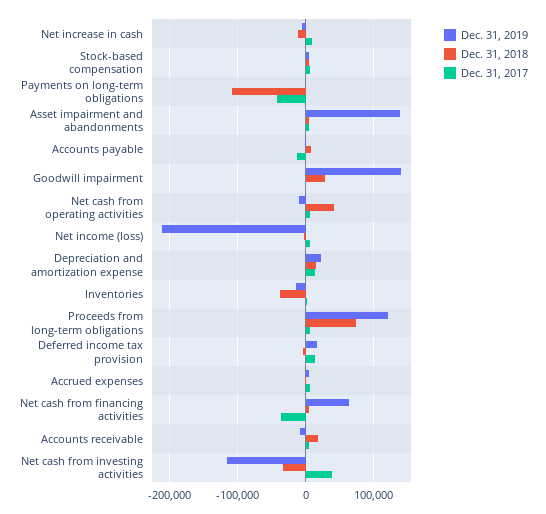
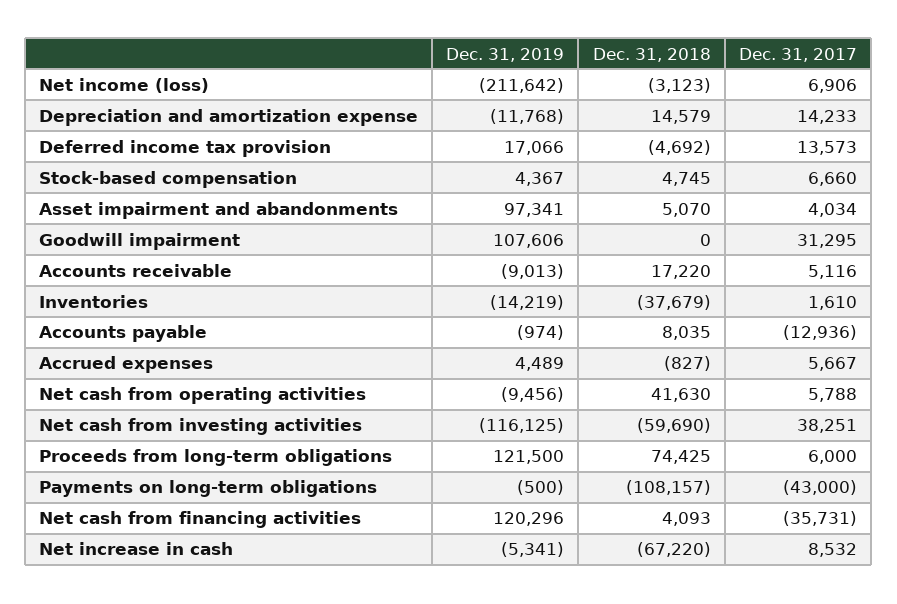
Dec. 31, 2018, Net increase in cash: -10000 -> -67220
Dec. 31, 2019, Asset impairment and abandonments: 140000 -> 97341
Dec. 31, 2019, Goodwill impairment: 140000 -> 107606
Dec. 31, 2018, Goodwill impairment: 30000 -> 0
Dec. 31, 2017, Goodwill impairment: 0 -> 31295
Dec. 31, 2019, Depreciation and amortization expense: 20000 -> -11768
Dec. 31, 2019, Net cash from financing activities: 60000 -> 120296
Dec. 31, 2018, Net cash from investing activities: -30000 -> -59690

